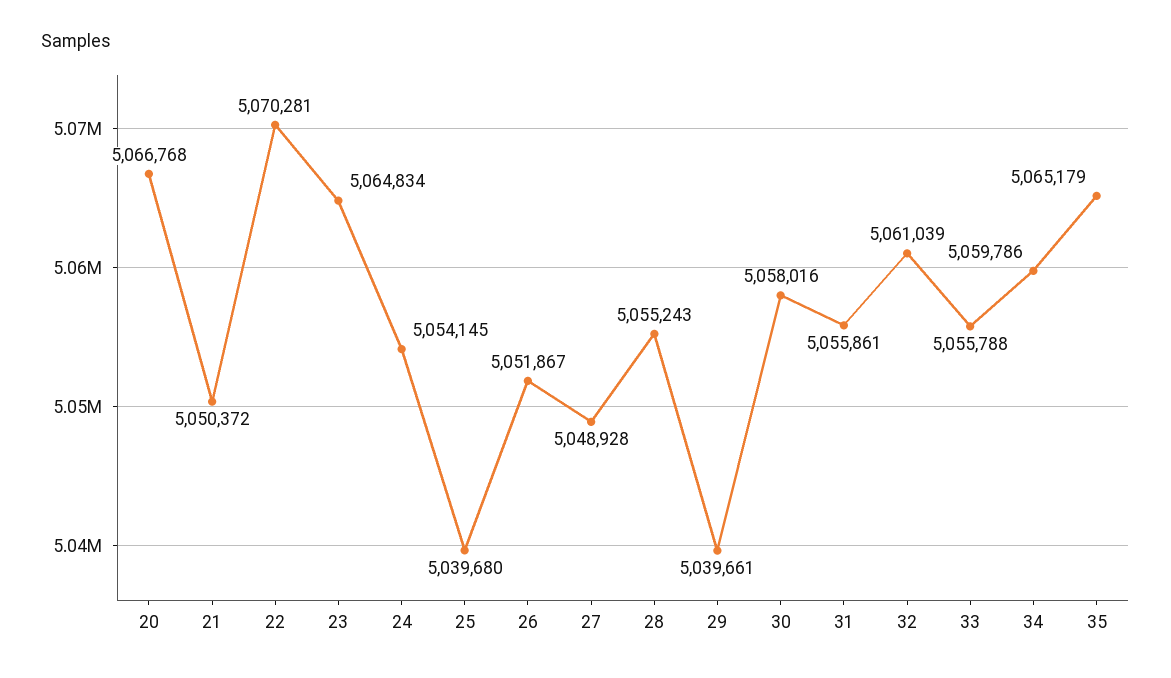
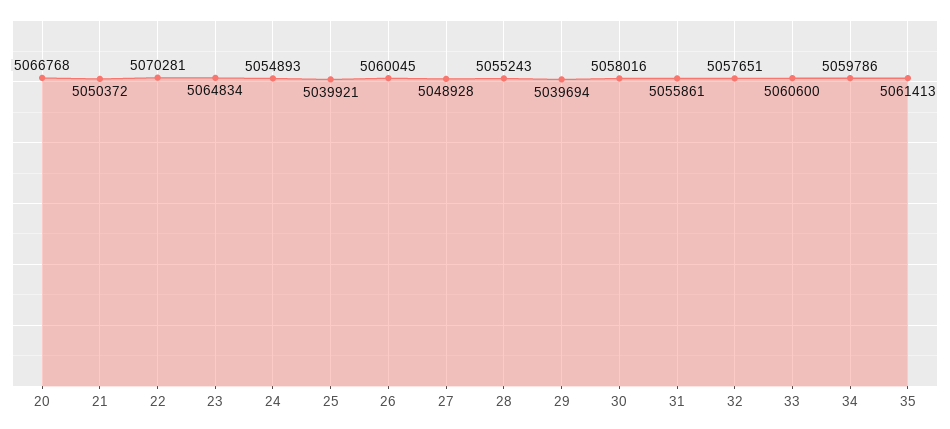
24: 5054145 -> 5054893
25: 5039680 -> 5039921
26: 5051867 -> 5060045
29: 5039661 -> 5039694
32: 5061039 -> 5057651
33: 5055788 -> 5060600
35: 5065179 -> 5061413

